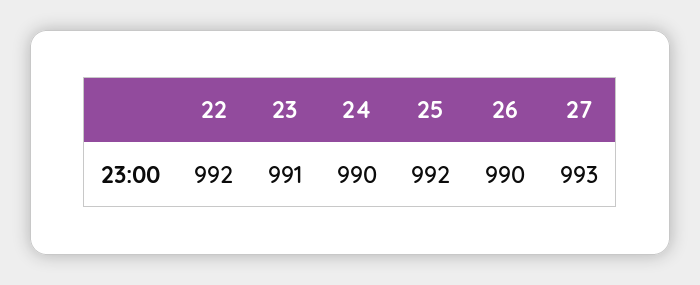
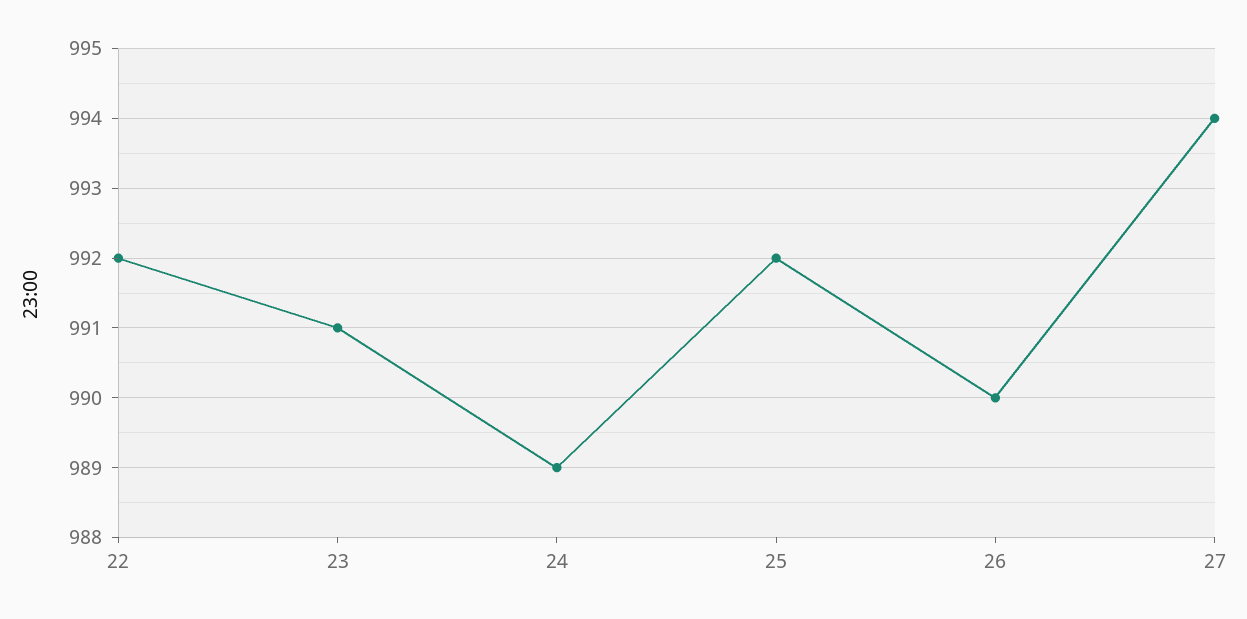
24: 990 -> 989
27: 993 -> 994

